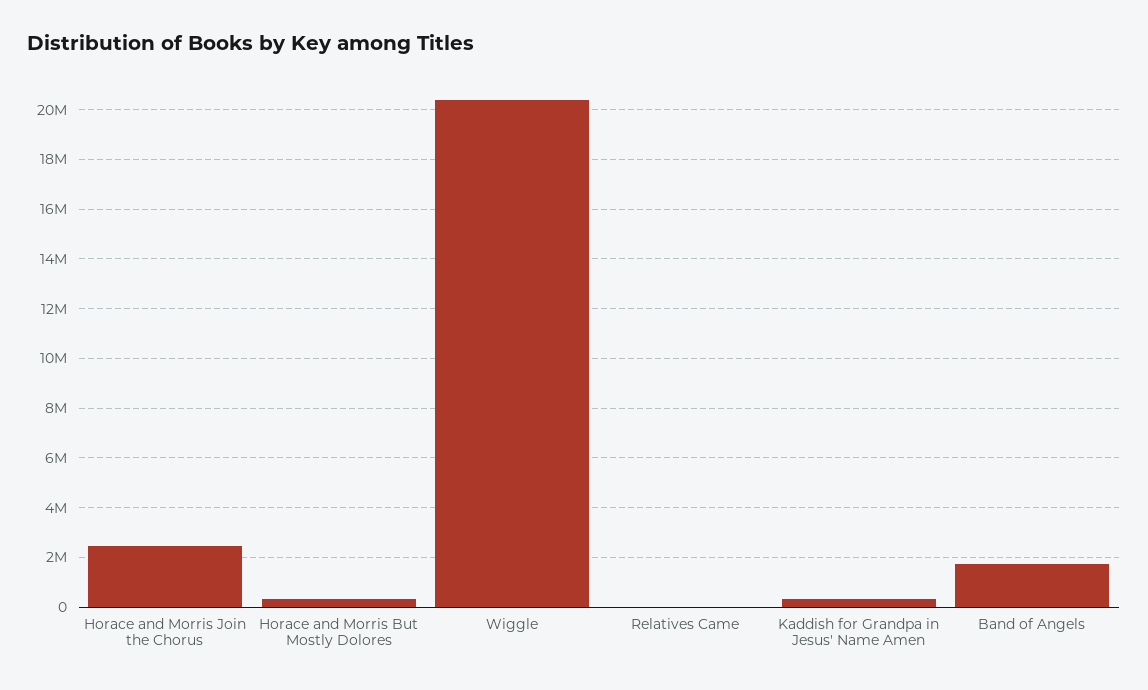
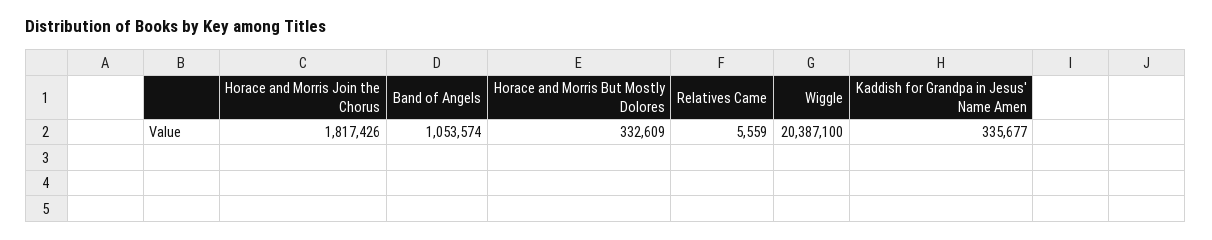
Horace and Morris Join the Chorus: 2500000 -> 1817426
Band of Angels: 1750000 -> 1053574

